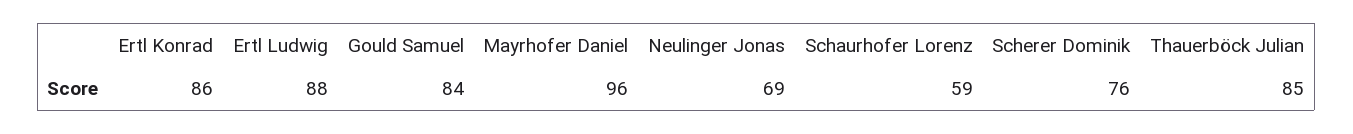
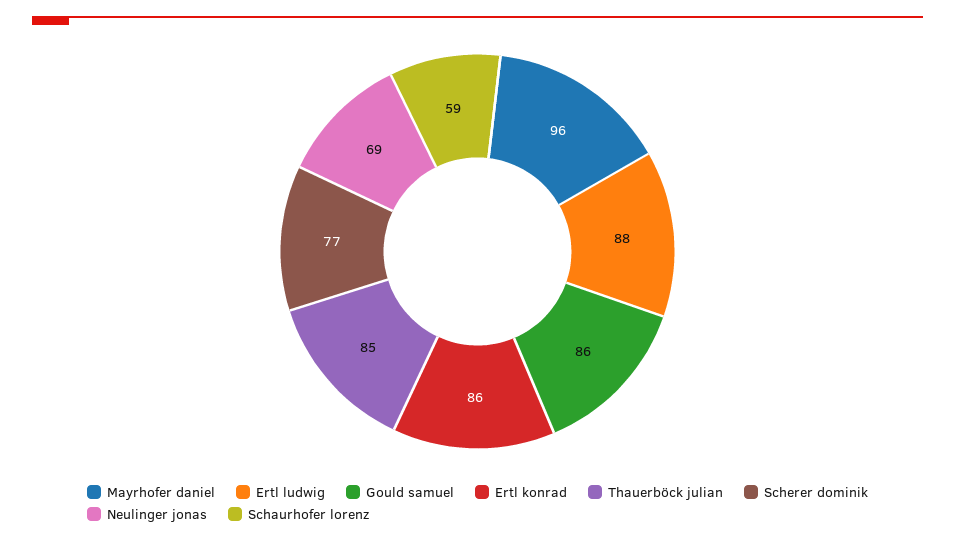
Gould Samuel: 84 -> 86
Scherer Dominik: 76 -> 77

